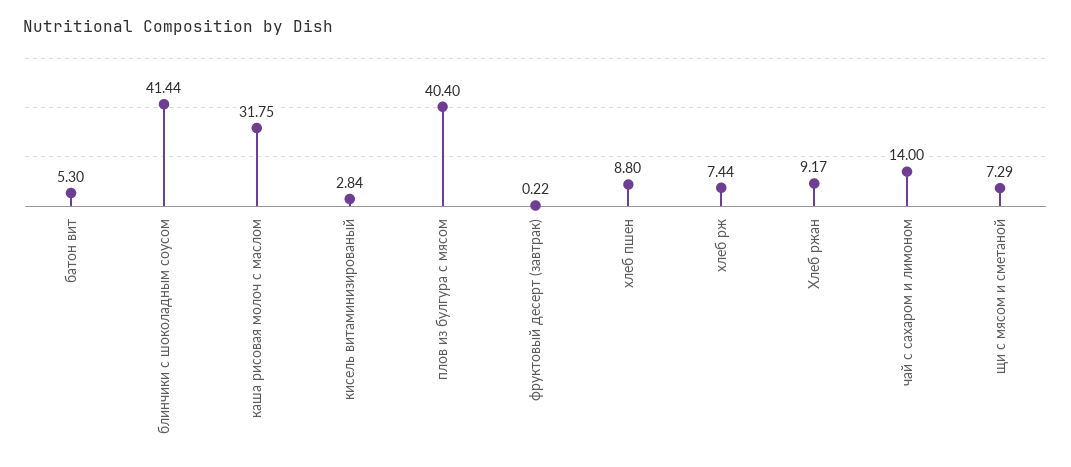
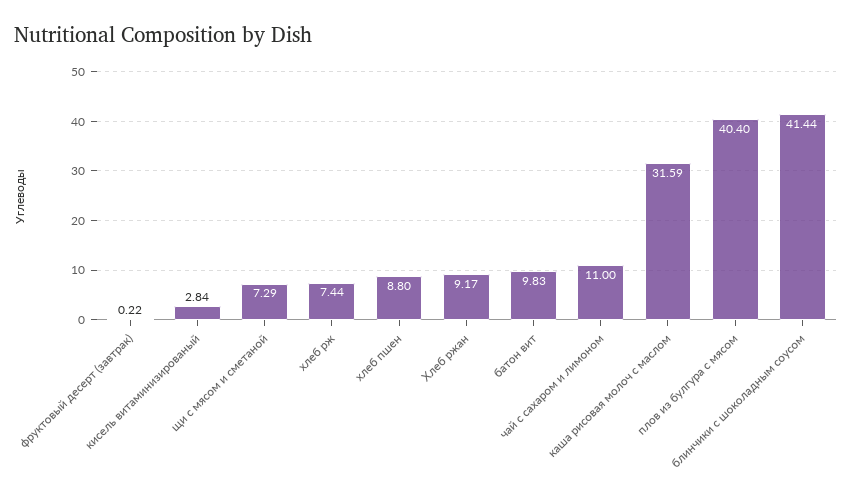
батон вит: 5.3 -> 9.83
каша рисовая молоч с маслом: 31.75 -> 31.59
чай с сахаром и лимоном: 14 -> 11

